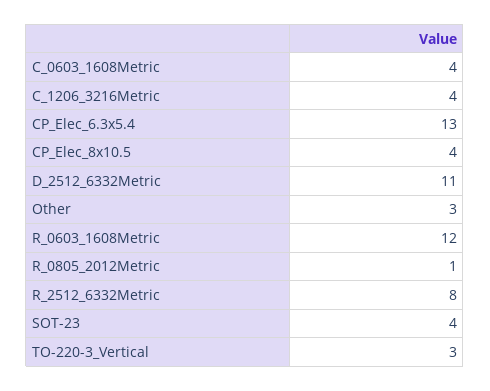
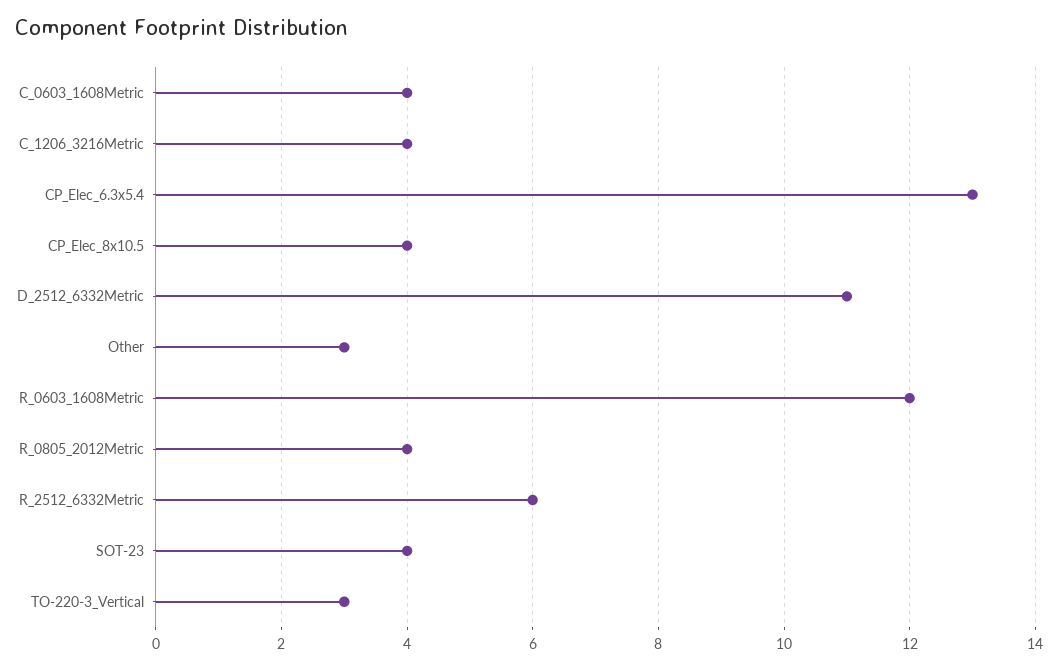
R_0805_2012Metric: 1 -> 4
R_2512_6332Metric: 8 -> 6

